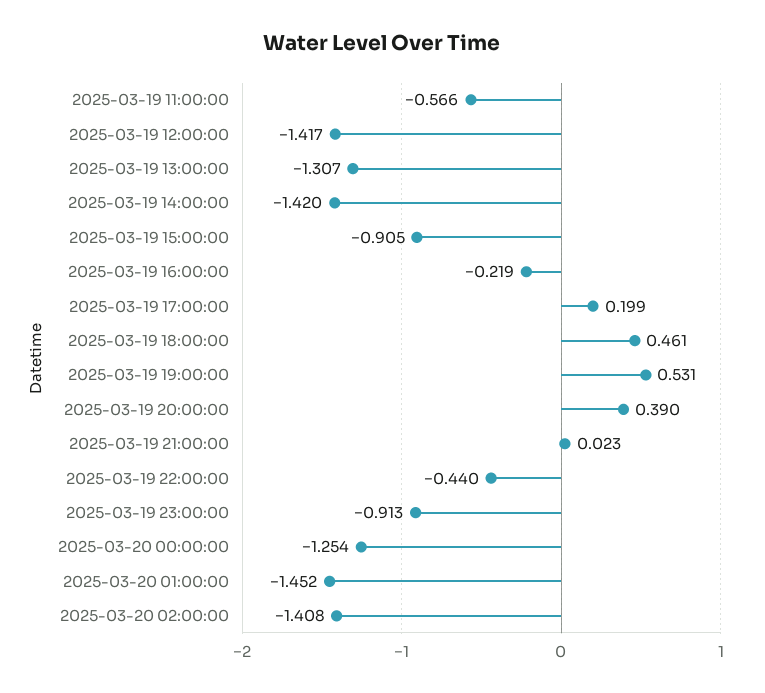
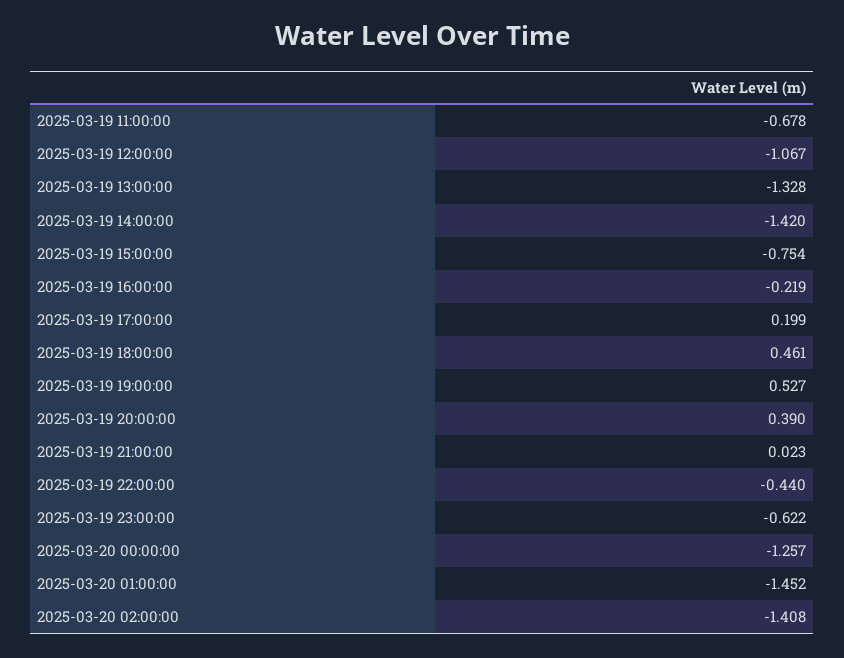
2025-03-19 11:00:00: -0.566 -> -0.678
2025-03-19 12:00:00: -1.417 -> -1.067
2025-03-19 13:00:00: -1.307 -> -1.328
2025-03-19 15:00:00: -0.905 -> -0.754
2025-03-19 19:00:00: 0.531 -> 0.527
2025-03-19 23:00:00: -0.913 -> -0.622
2025-03-20 00:00:00: -1.254 -> -1.257

